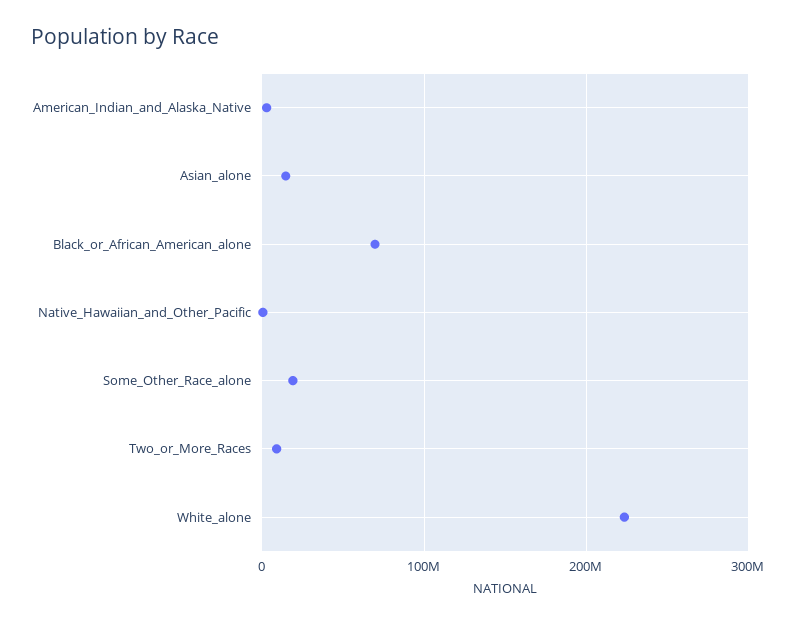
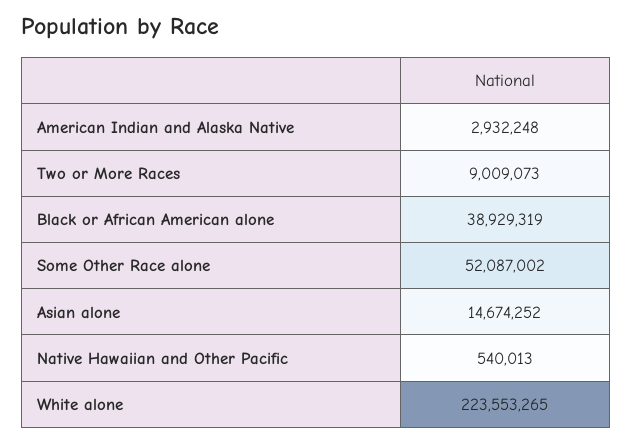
Black_or_African_American_alone: 70000000 -> 38929319
Some_Other_Race_alone: 20000000 -> 52087002

